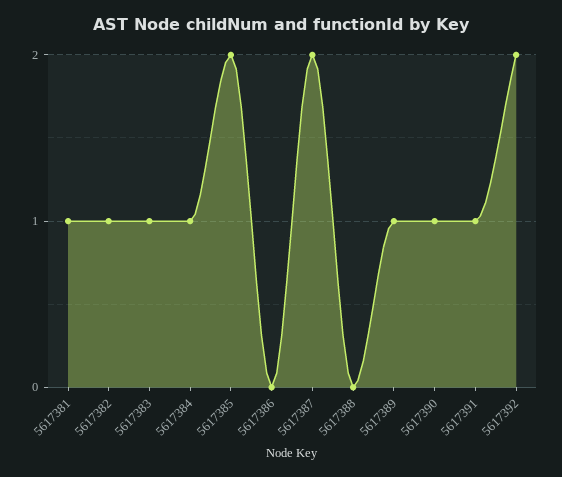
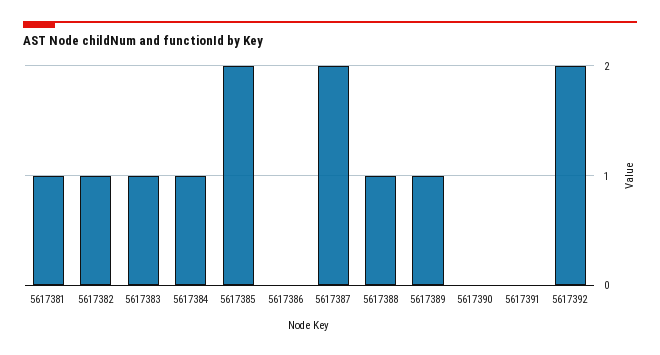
5617388: 0 -> 1
5617390: 1 -> 0
5617391: 1 -> 0

